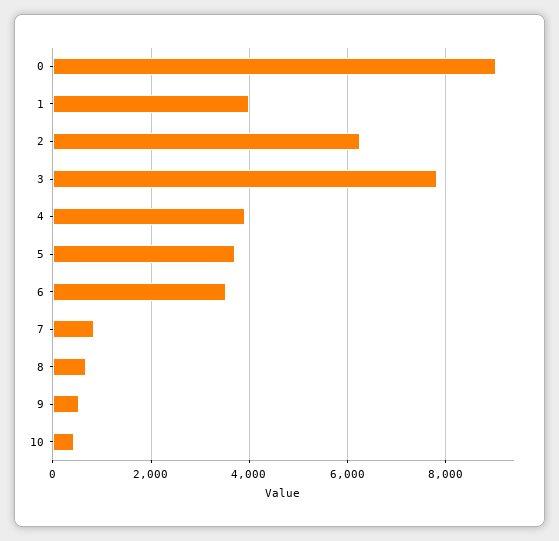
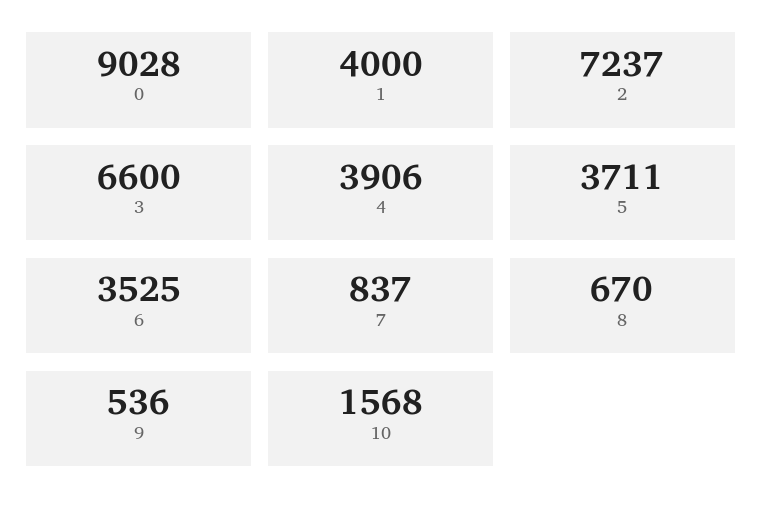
2: 6200 -> 7237
3: 7800 -> 6600
10: 400 -> 1568

